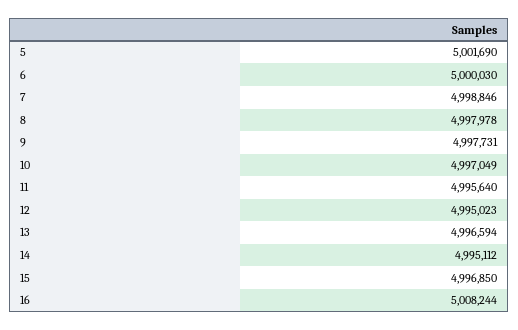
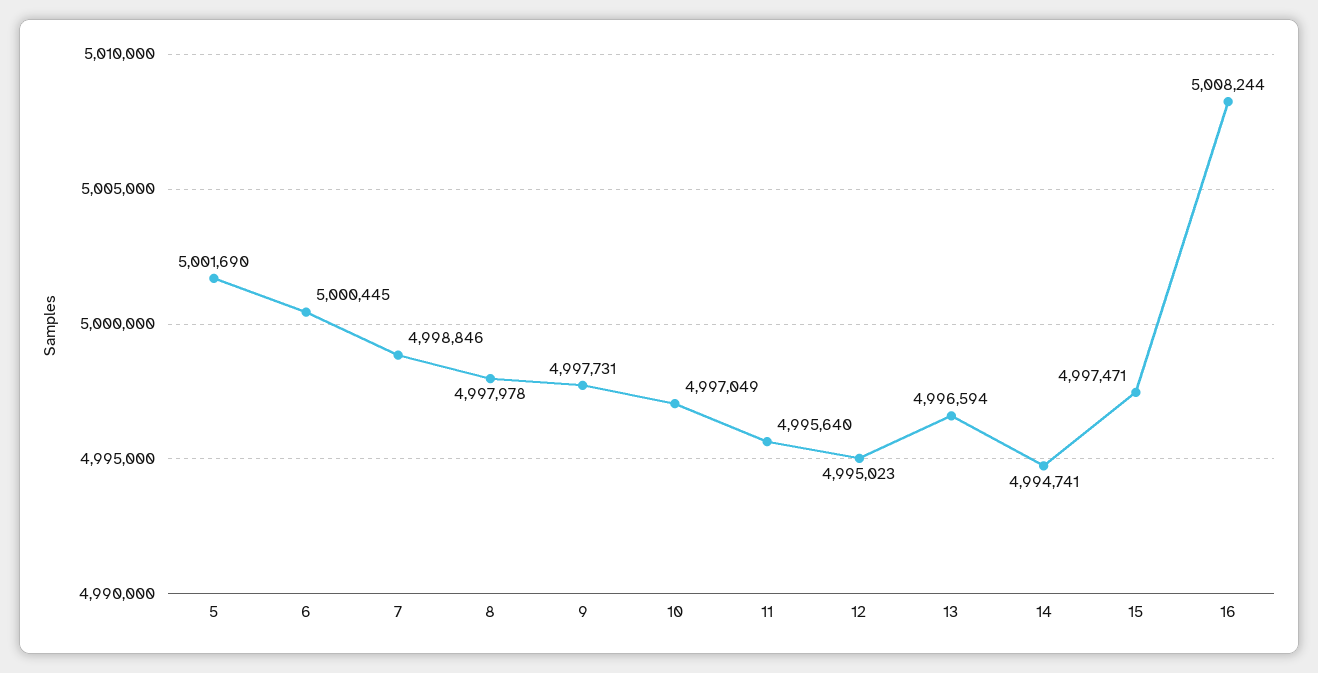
6: 5000030 -> 5000445
14: 4995112 -> 4994741
15: 4996850 -> 4997471

